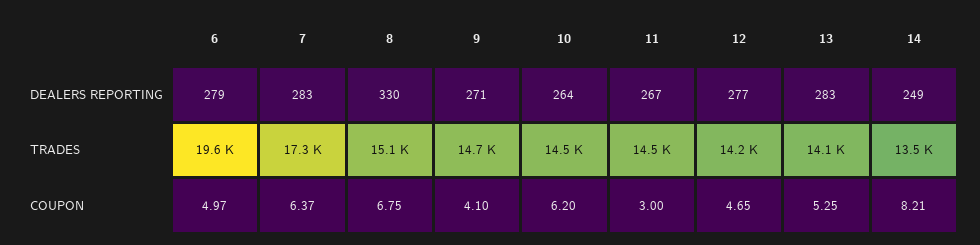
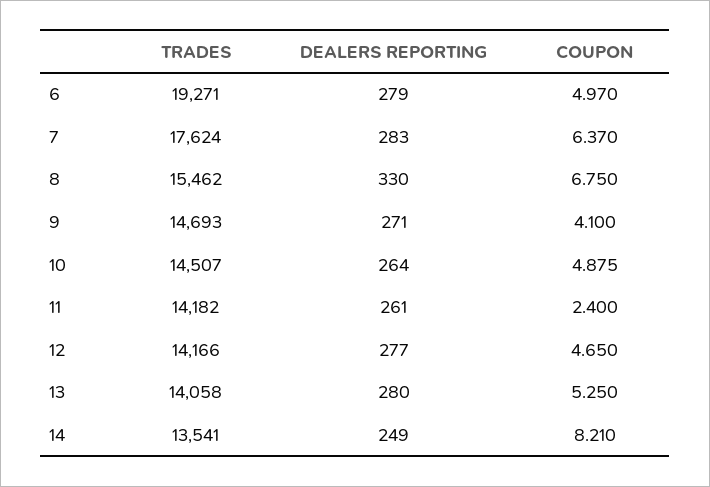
11, DEALERS REPORTING: 267 -> 261
13, DEALERS REPORTING: 283 -> 280
6, TRADES: 19600 -> 19271
7, TRADES: 17300 -> 17624
8, TRADES: 15100 -> 15462
11, TRADES: 14500 -> 14182
10, COUPON: 6.2 -> 4.875
11, COUPON: 3 -> 2.4

